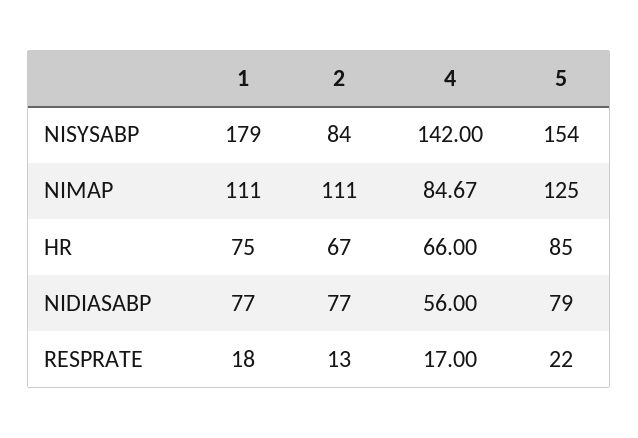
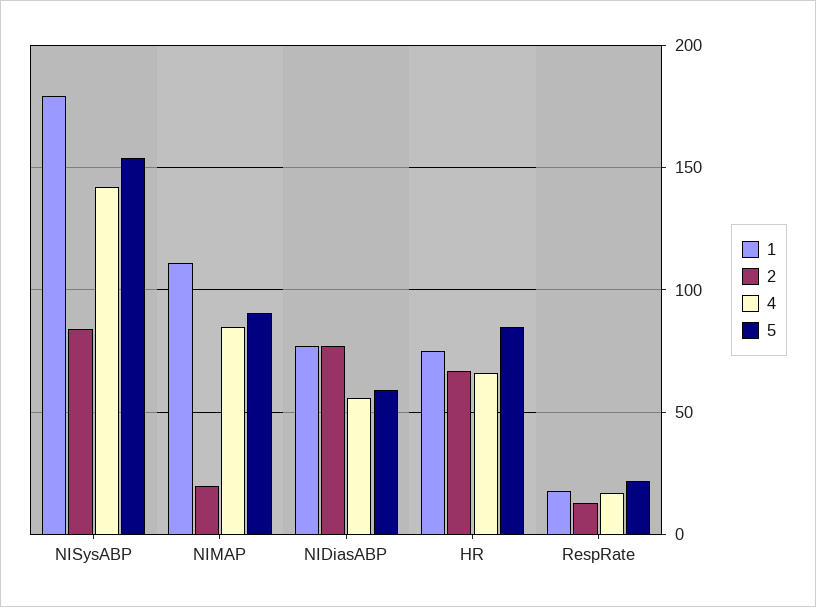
2, NIMAP: 111 -> 20
5, NIMAP: 125 -> 90
5, NIDIASABP: 79 -> 60

